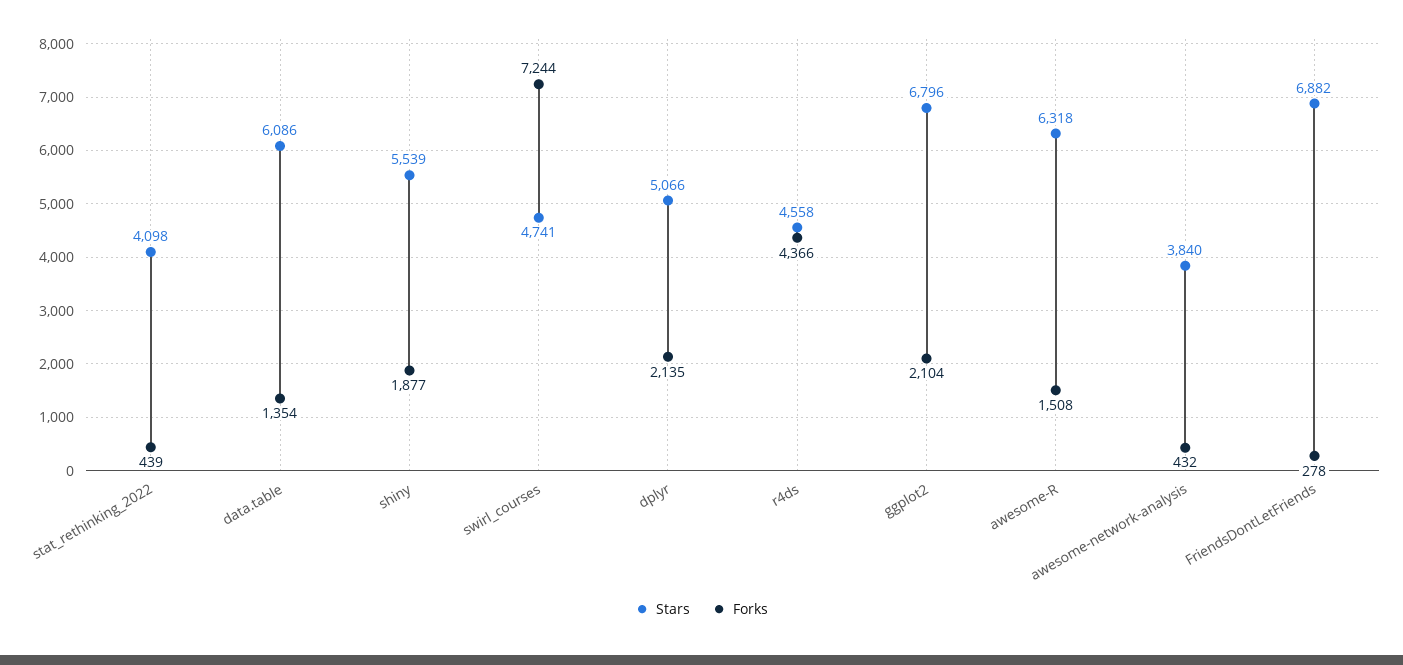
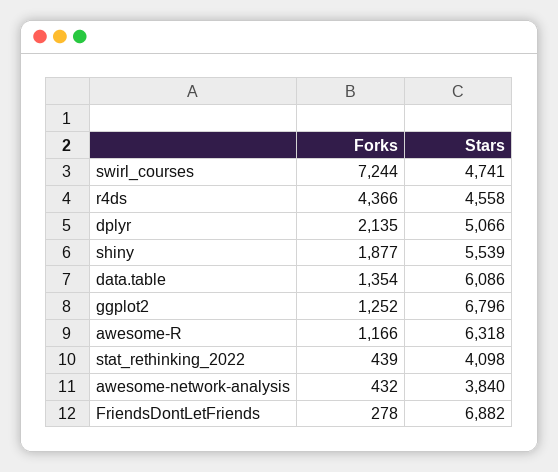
Forks, ggplot2: 2104 -> 1252
Forks, awesome-R: 1508 -> 1166

